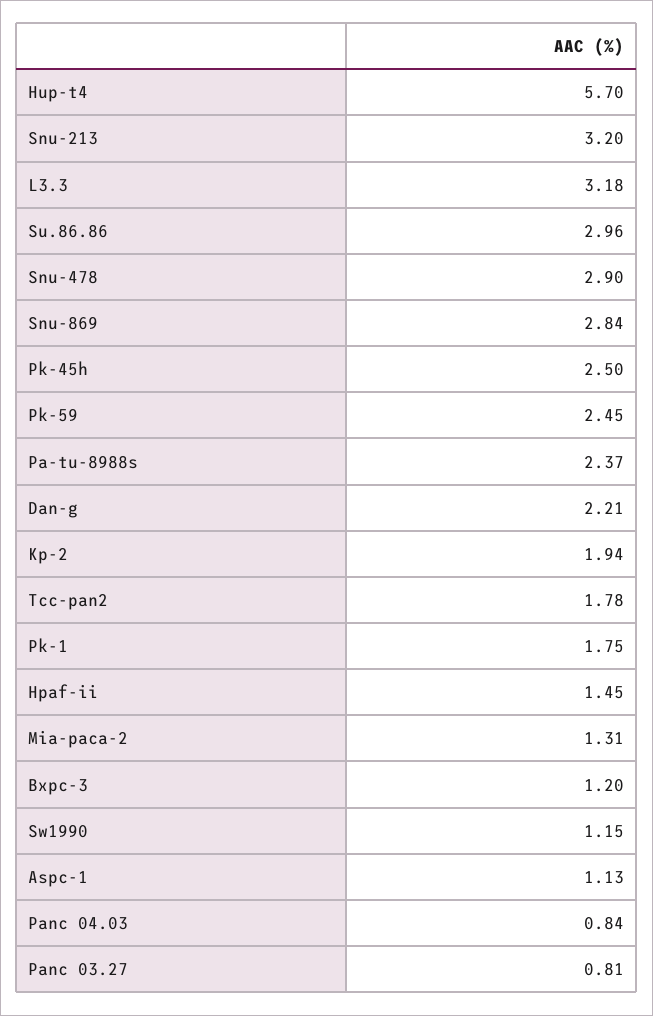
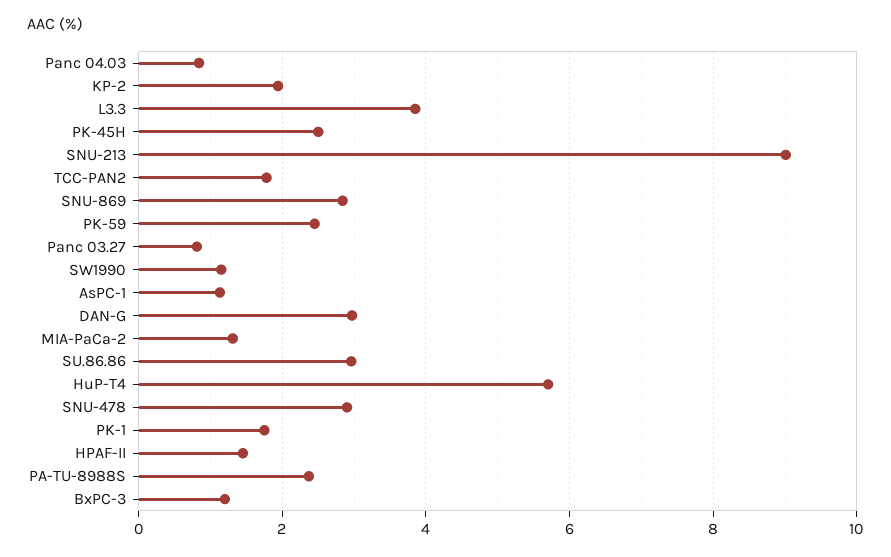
Snu-213: 3.2 -> 9
L3.3: 3.18 -> 3.8
Dan-g: 2.21 -> 3

